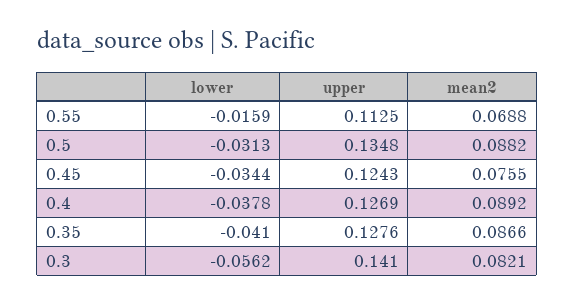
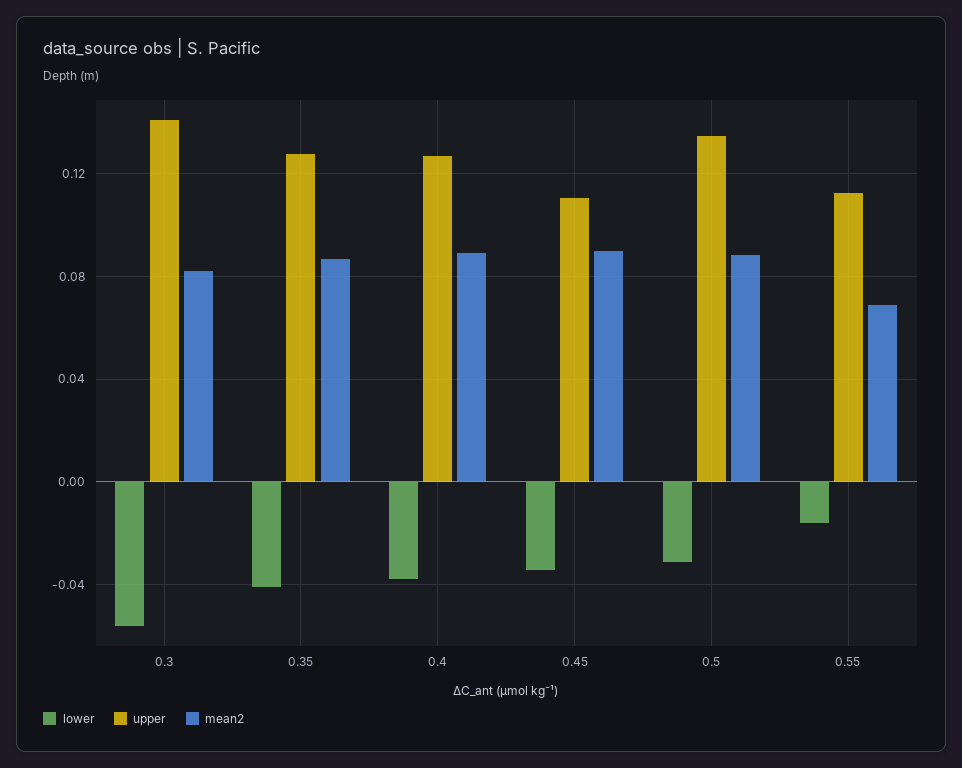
upper, 0.45: 0.1243 -> 0.11
mean2, 0.45: 0.0755 -> 0.09

